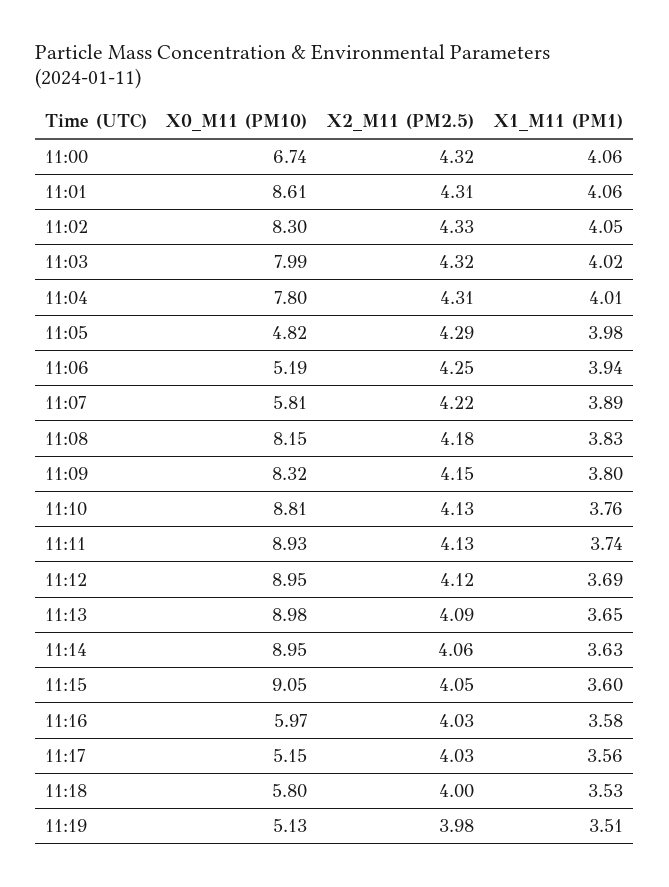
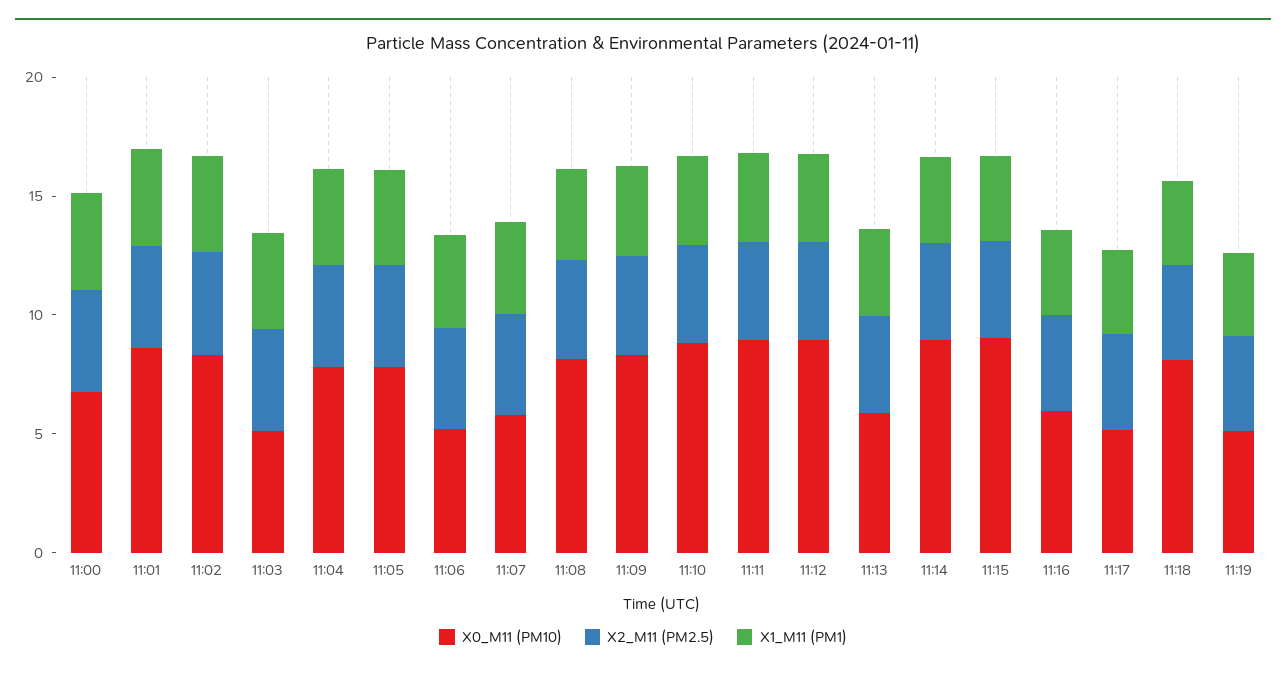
X0_M11 (PM10), 11:03: 7.99 -> 5
X0_M11 (PM10), 11:05: 4.82 -> 8
X0_M11 (PM10), 11:13: 8.98 -> 6
X0_M11 (PM10), 11:18: 5.8 -> 8

